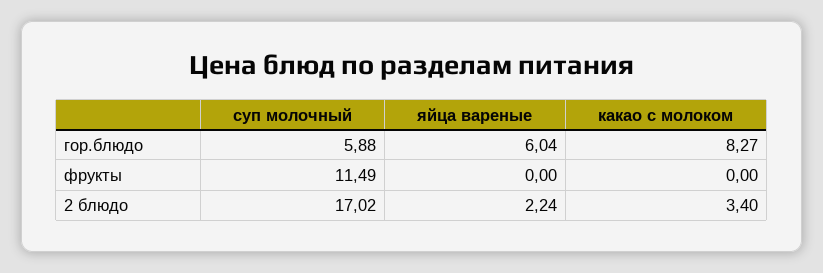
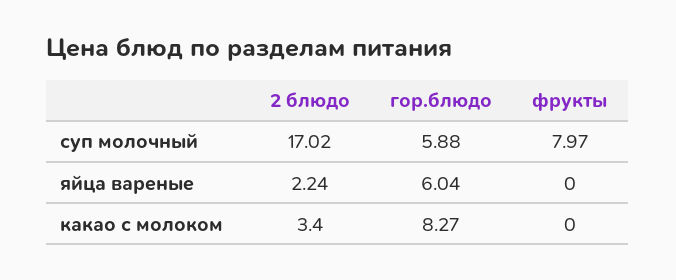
суп молочный, фрукты: 11.49 -> 7.97

